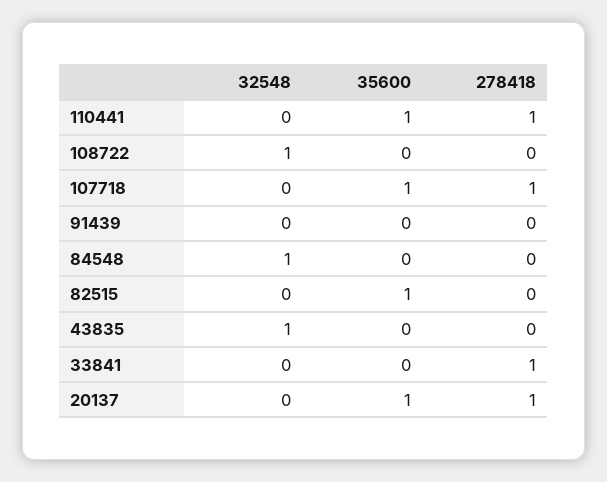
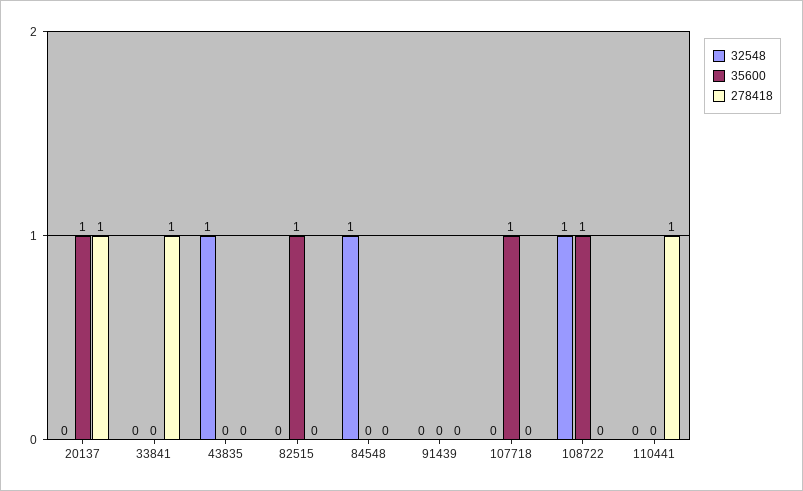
35600, 110441: 1 -> 0
35600, 108722: 0 -> 1
278418, 107718: 1 -> 0

